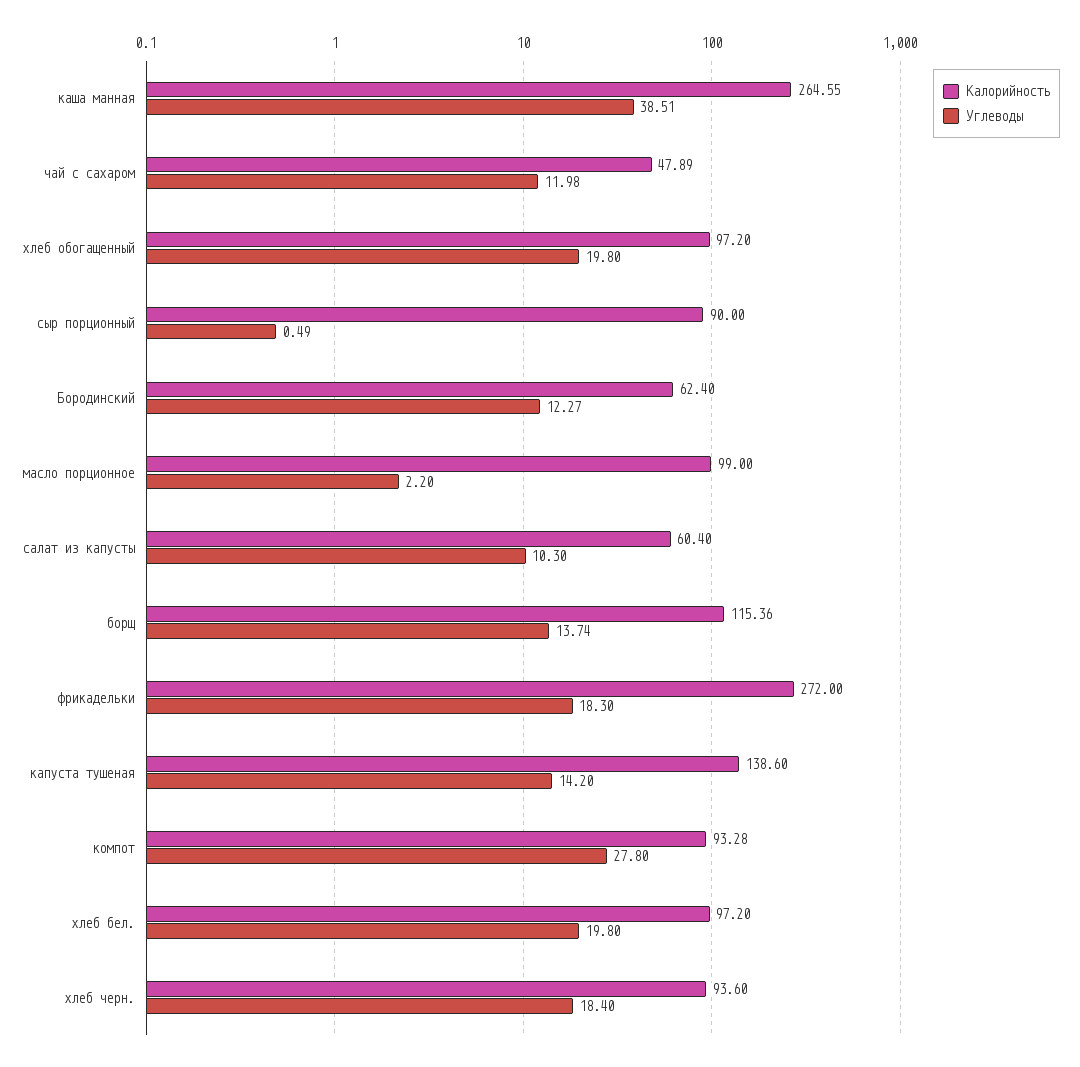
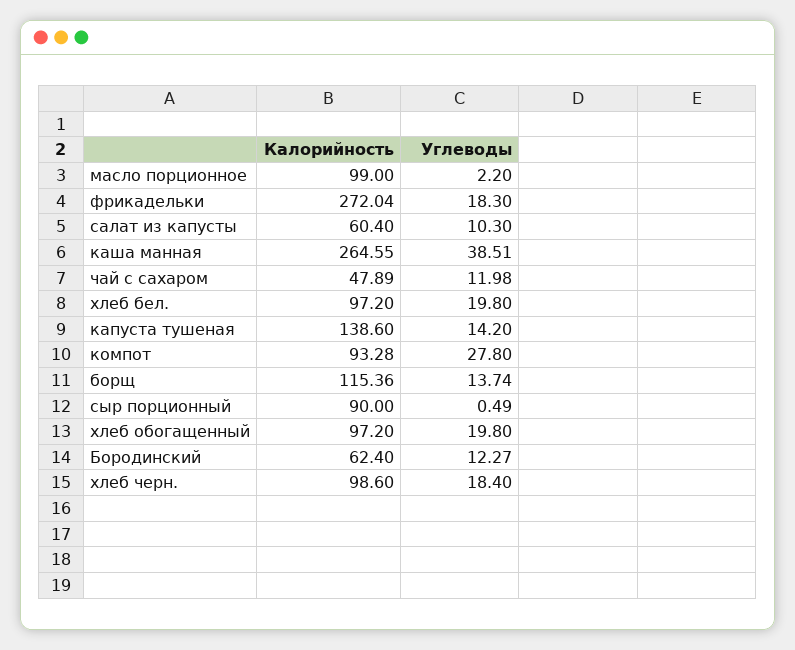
Калорийность, фрикадельки: 272 -> 272.04
Калорийность, хлеб черн.: 93.6 -> 98.6

